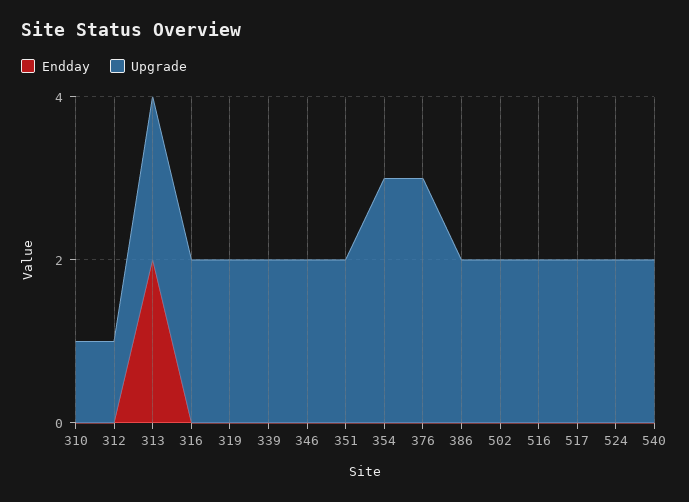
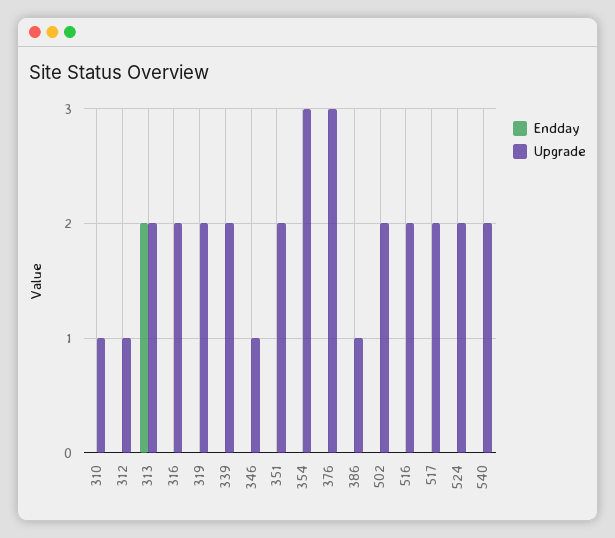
Upgrade, 346: 2 -> 1
Upgrade, 386: 2 -> 1

